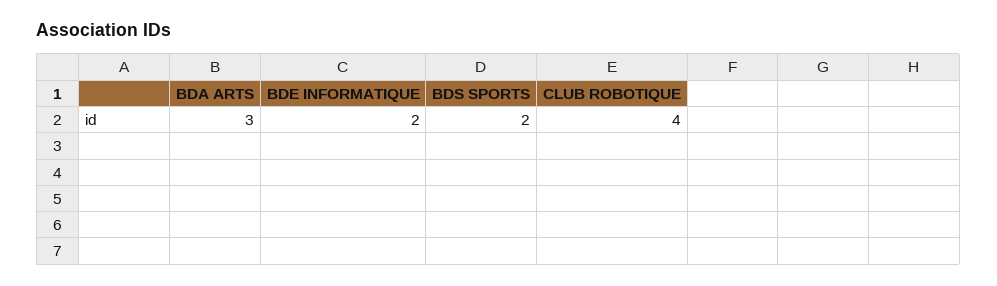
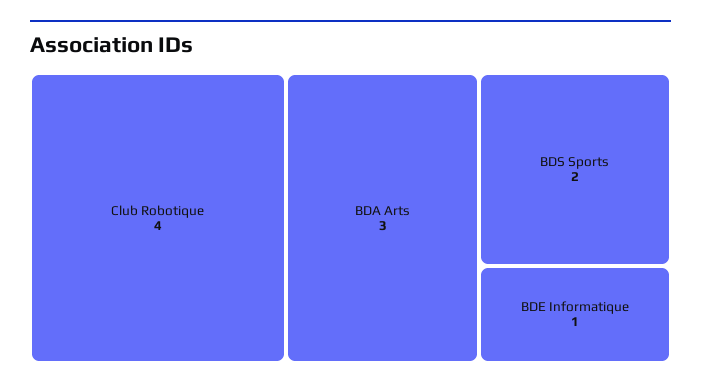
BDE INFORMATIQUE: 2 -> 1

